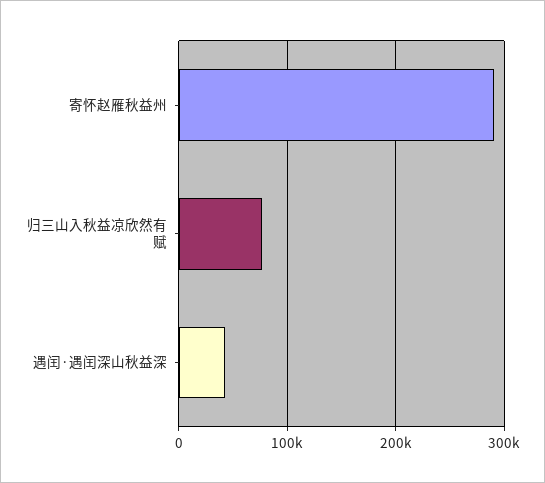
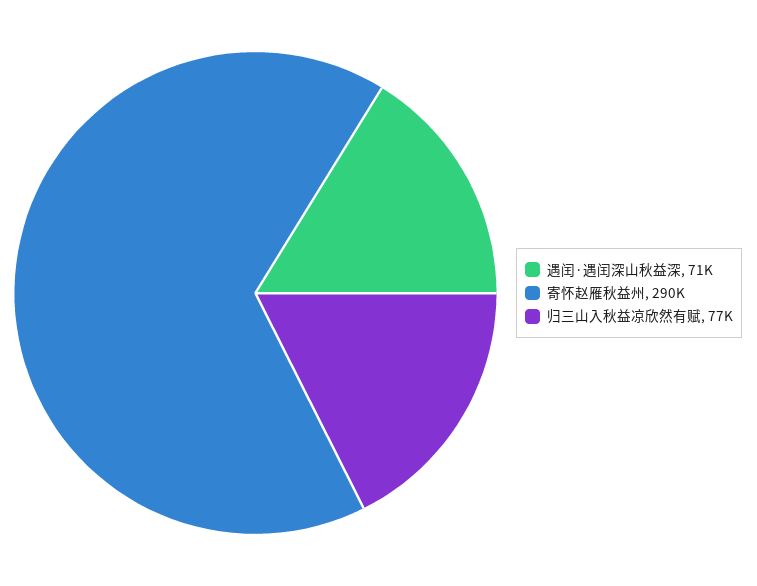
遇闰·遇闰深山秋益深: 40000 -> 71000

